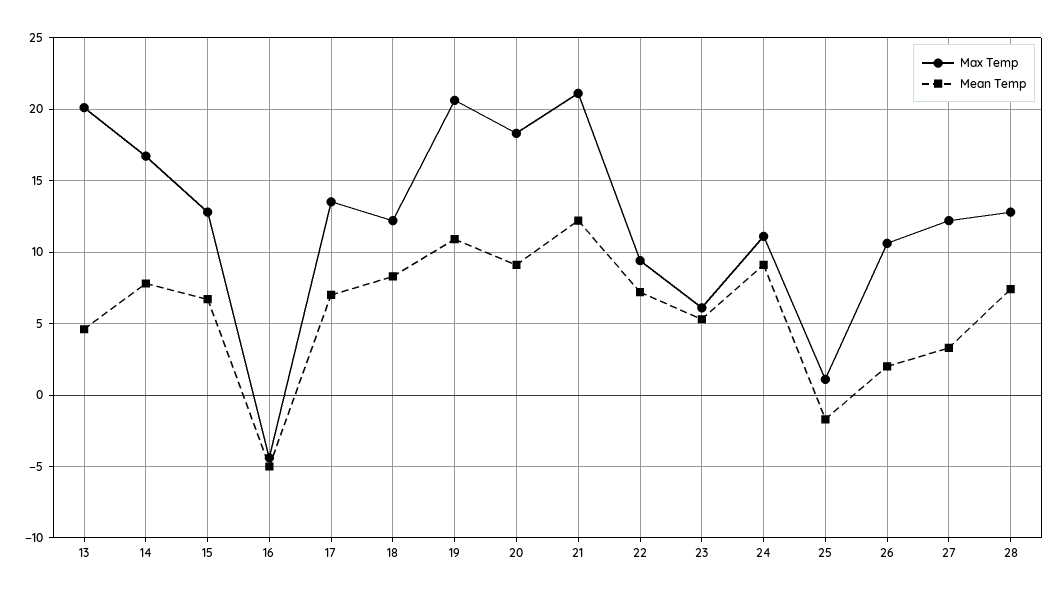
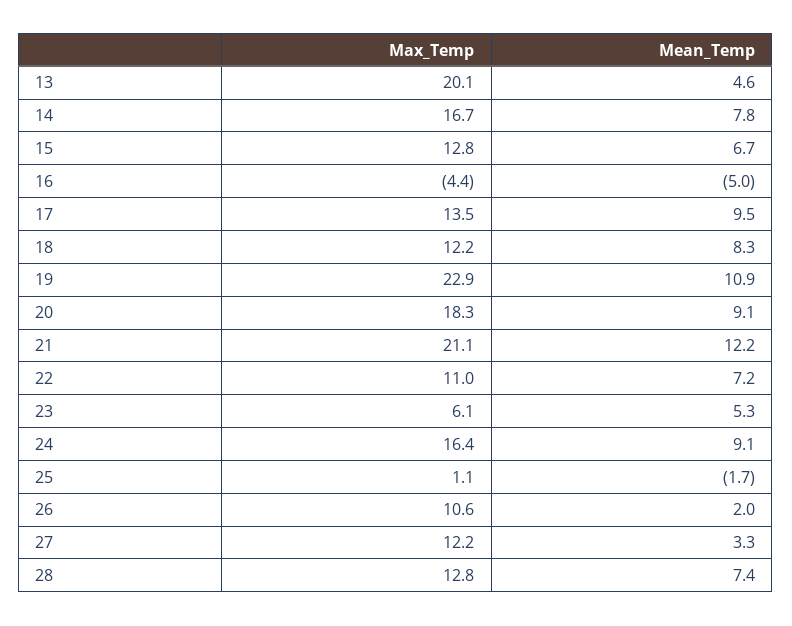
Mean Temp, 17: 7 -> 9.5
Max Temp, 19: 20.5 -> 22.9
Max Temp, 22: 9.5 -> 11
Max Temp, 24: 11 -> 16.4

